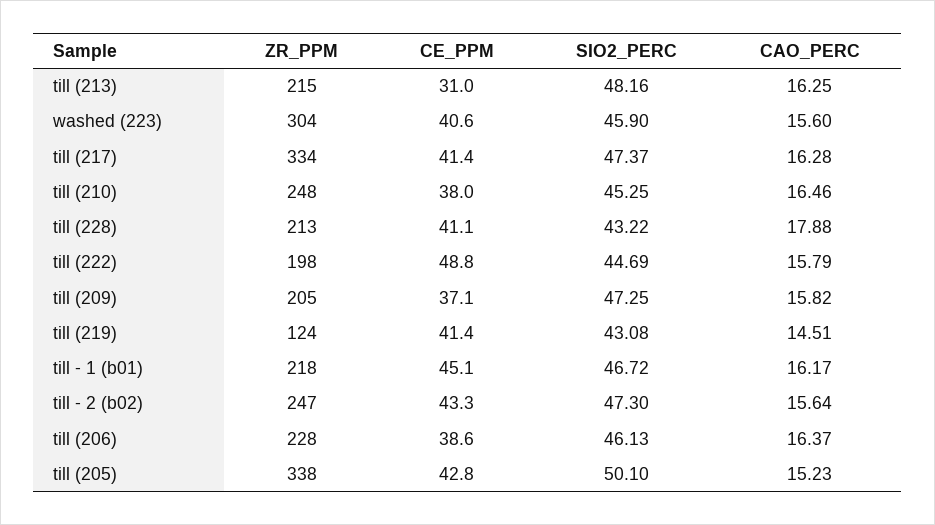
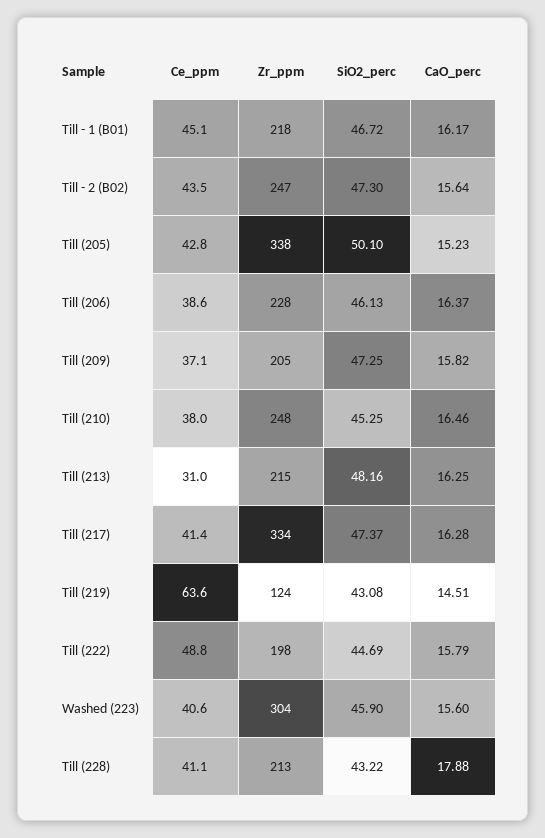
CE_PPM, till (219): 41.4 -> 63.6
CE_PPM, till - 2 (b02): 43.3 -> 43.5

